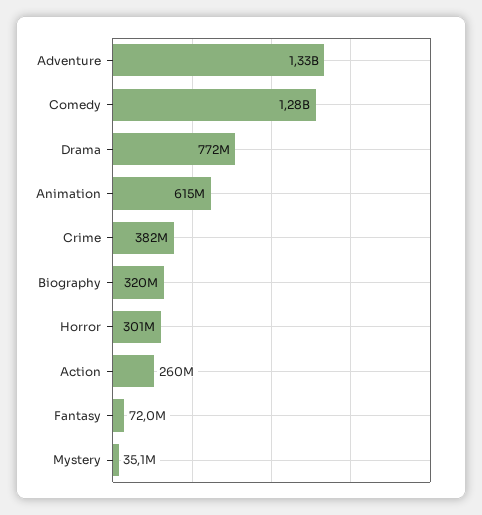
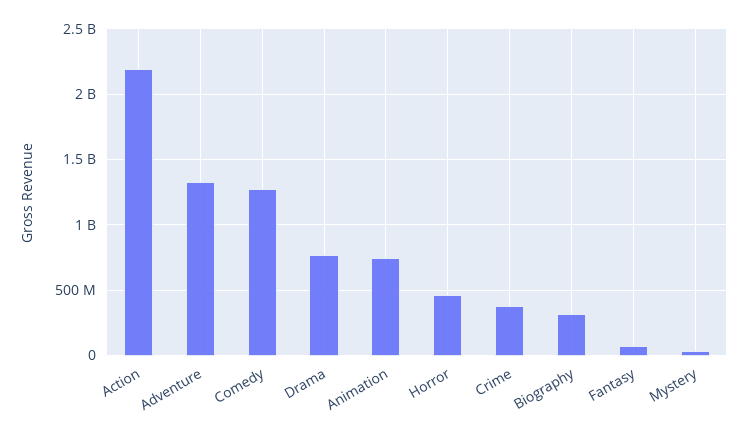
Animation: 615000000 -> 750000000
Horror: 301000000 -> 450000000
Action: 260000000 -> 2200000000

